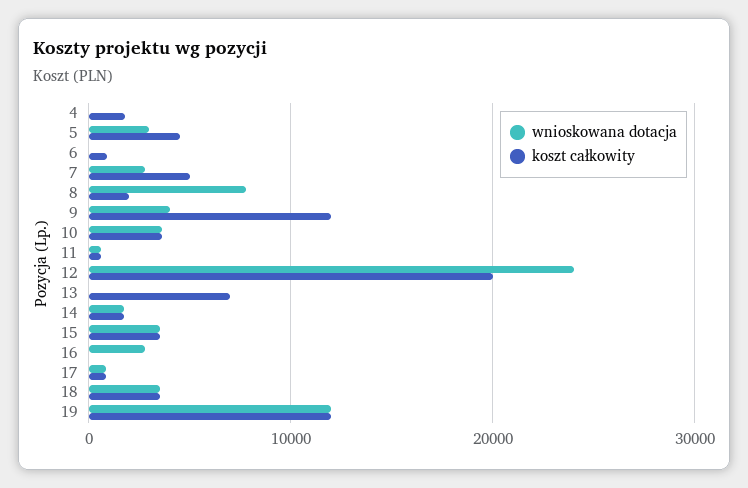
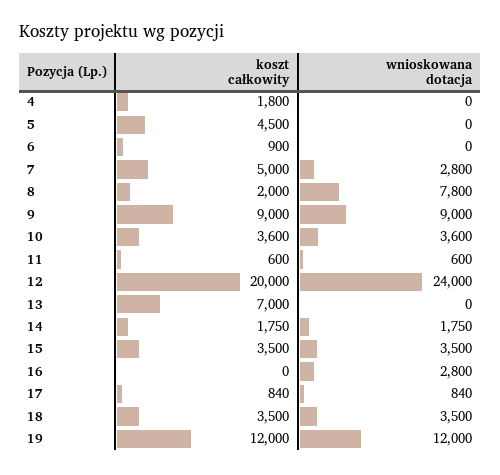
wnioskowana dotacja, 5: 3000 -> 0
wnioskowana dotacja, 9: 4000 -> 9000
koszt całkowity, 9: 12000 -> 9000

